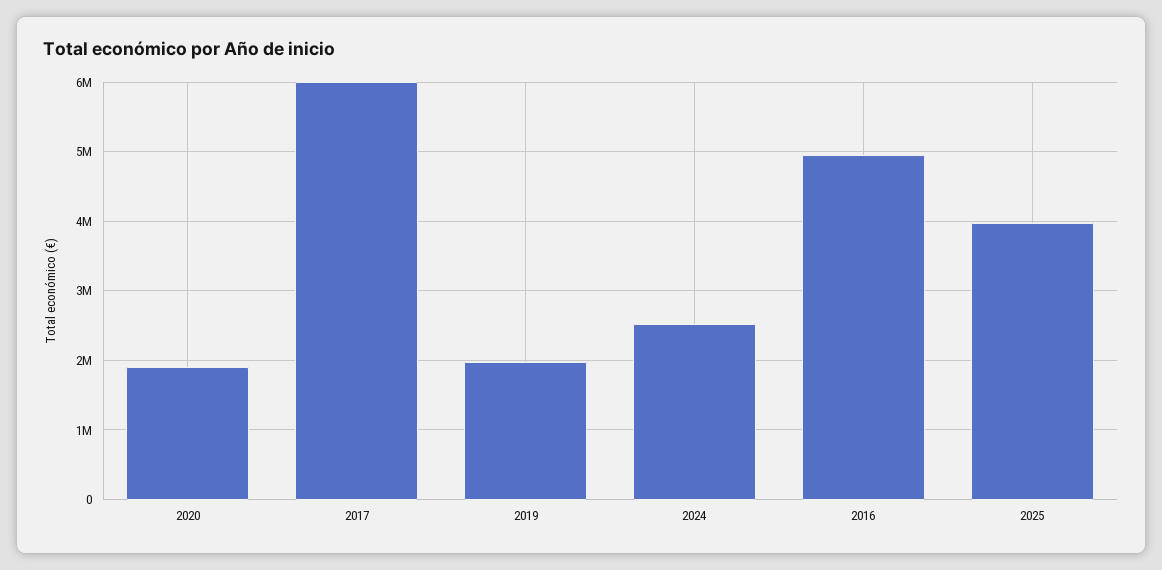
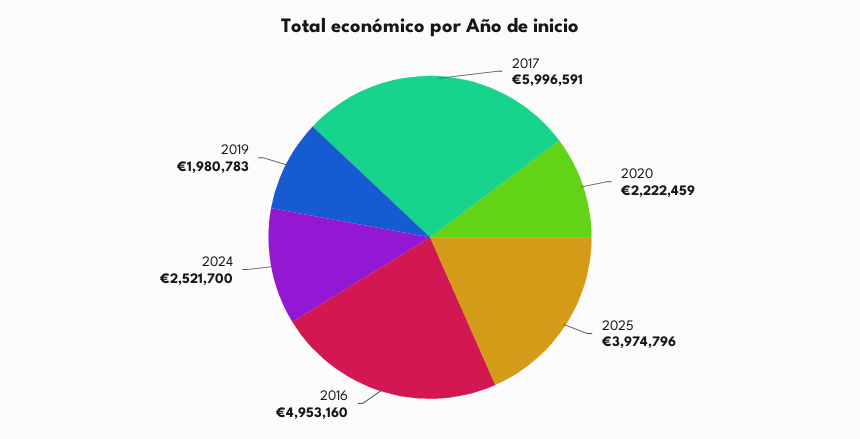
2020: 1900000 -> 2222459

